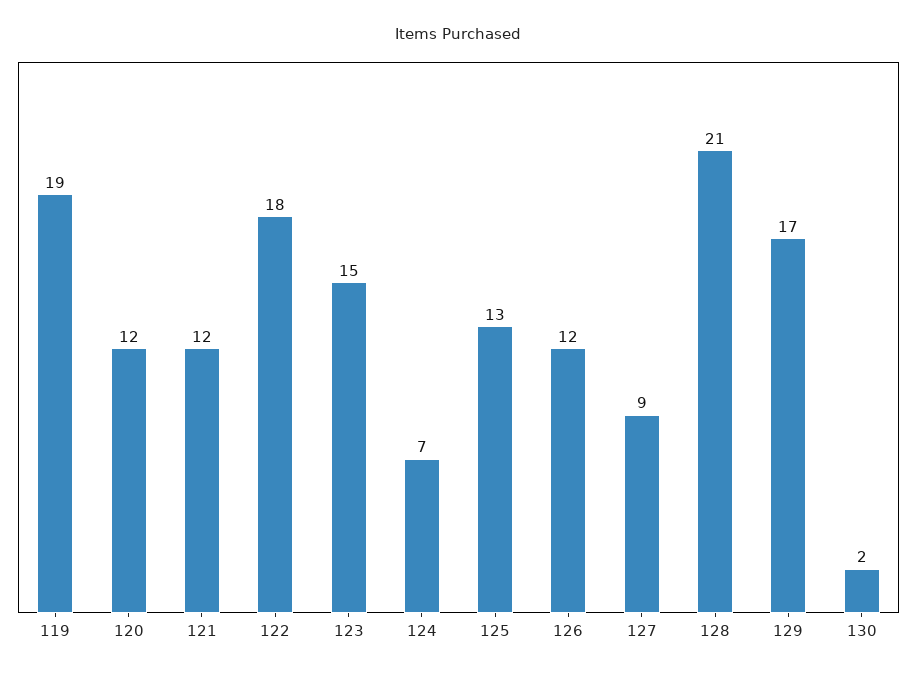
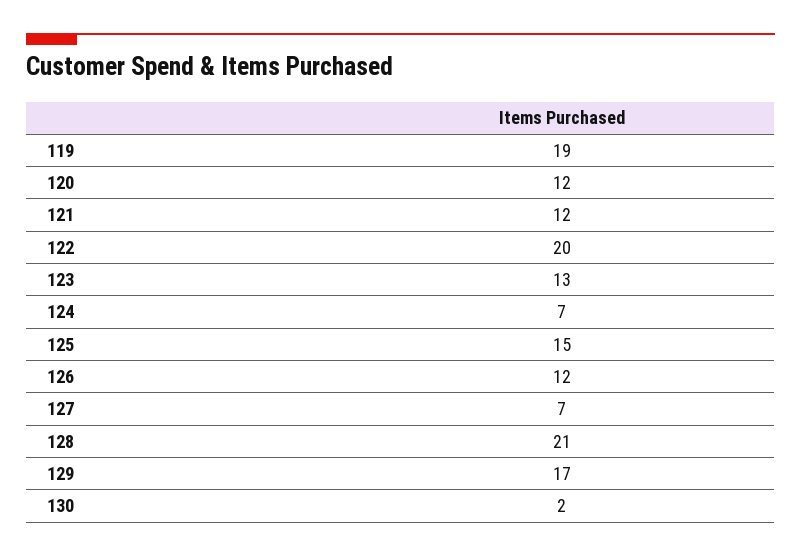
122: 18 -> 20
123: 15 -> 13
125: 13 -> 15
127: 9 -> 7

